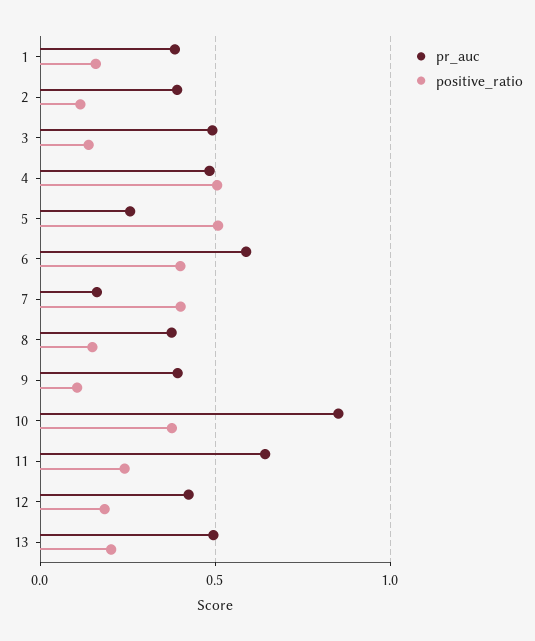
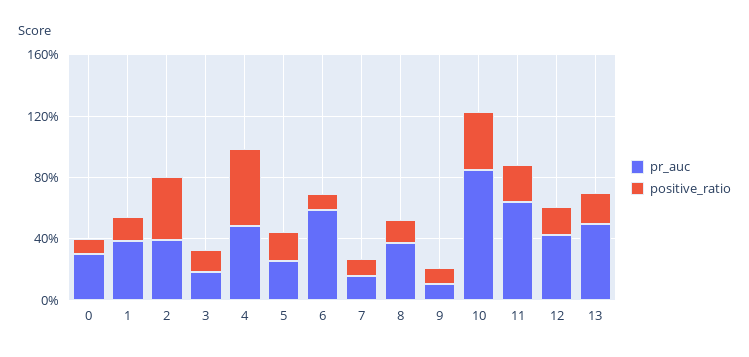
positive_ratio, 2: 0.1 -> 0.4
pr_auc, 3: 0.5 -> 0.2
positive_ratio, 5: 0.5 -> 0.2
positive_ratio, 6: 0.4 -> 0.1
positive_ratio, 7: 0.4 -> 0.1
pr_auc, 9: 0.4 -> 0.1
pr_auc, 0: none -> 0.3
positive_ratio, 0: none -> 0.1

